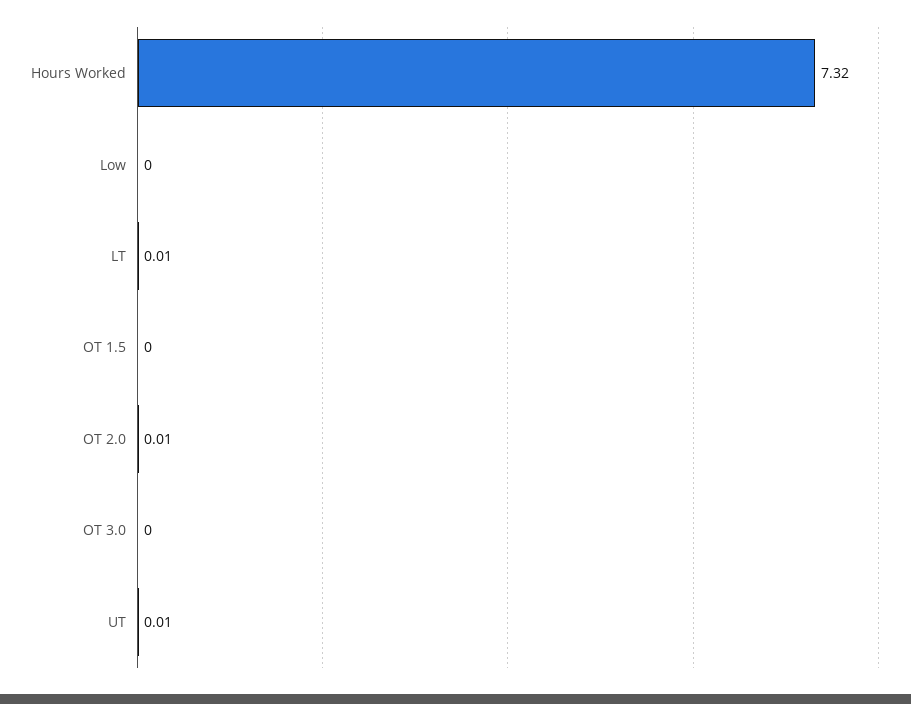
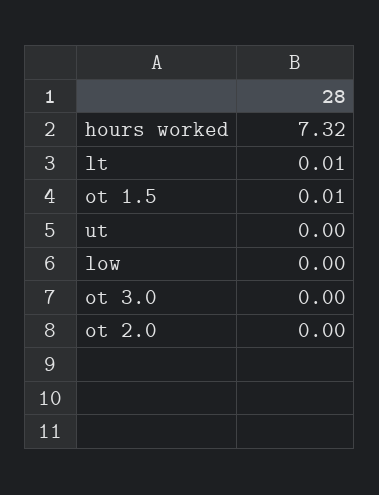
OT 1.5: 0 -> 0.01
OT 2.0: 0.01 -> 0
UT: 0.01 -> 0

